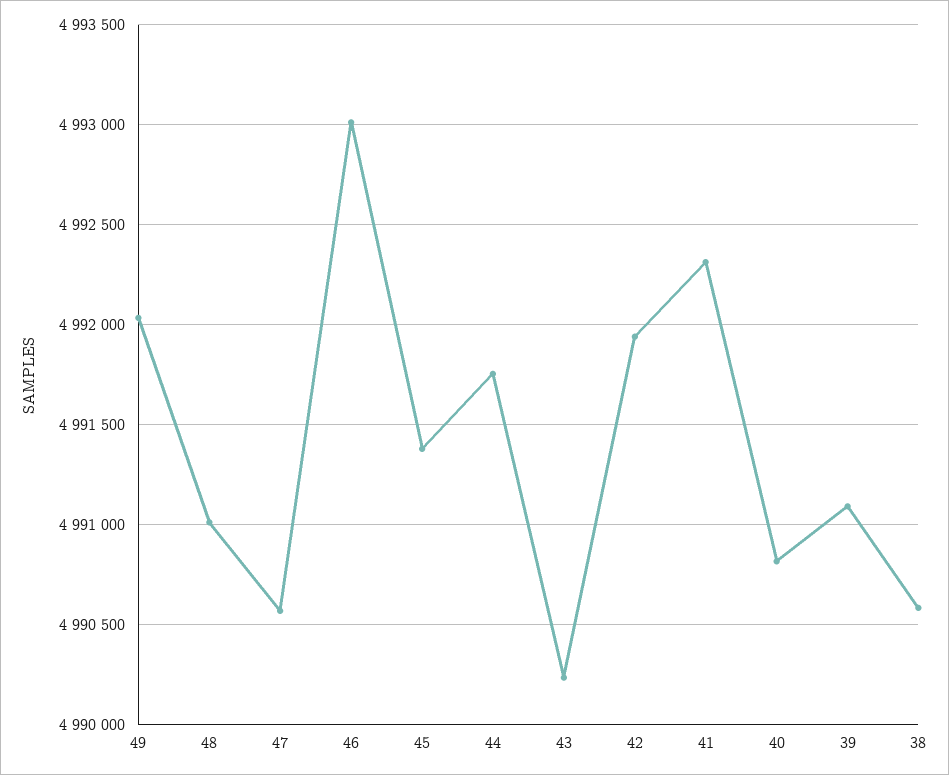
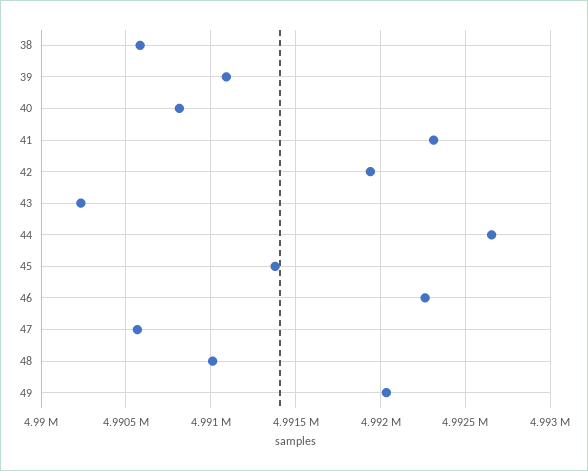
46: 4993000 -> 4992250
44: 4991750 -> 4992650

